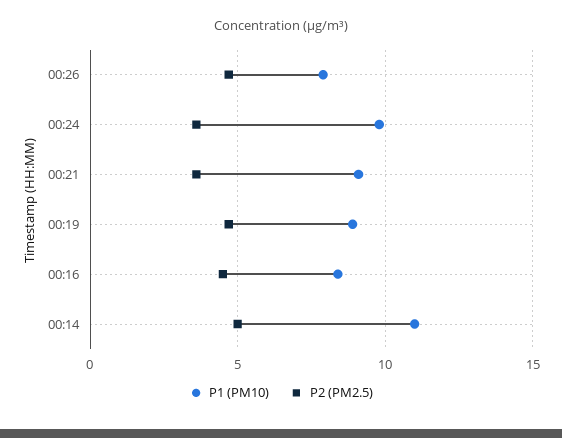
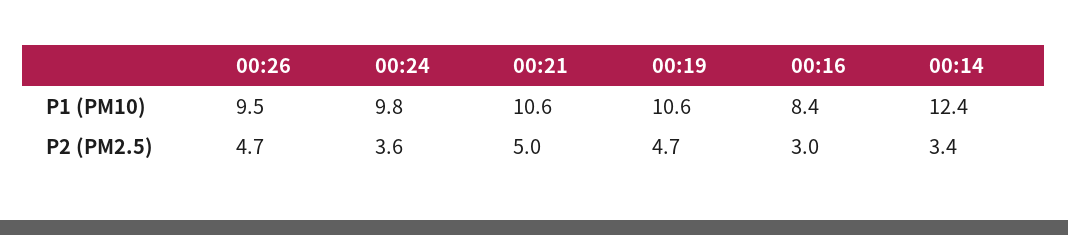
P1 (PM10), 00:26: 8 -> 9.5
P1 (PM10), 00:21: 9 -> 10.6
P2 (PM2.5), 00:21: 3.5 -> 5
P1 (PM10), 00:19: 9 -> 10.6
P2 (PM2.5), 00:16: 4.5 -> 3
P1 (PM10), 00:14: 11 -> 12.4
P2 (PM2.5), 00:14: 5 -> 3.4

